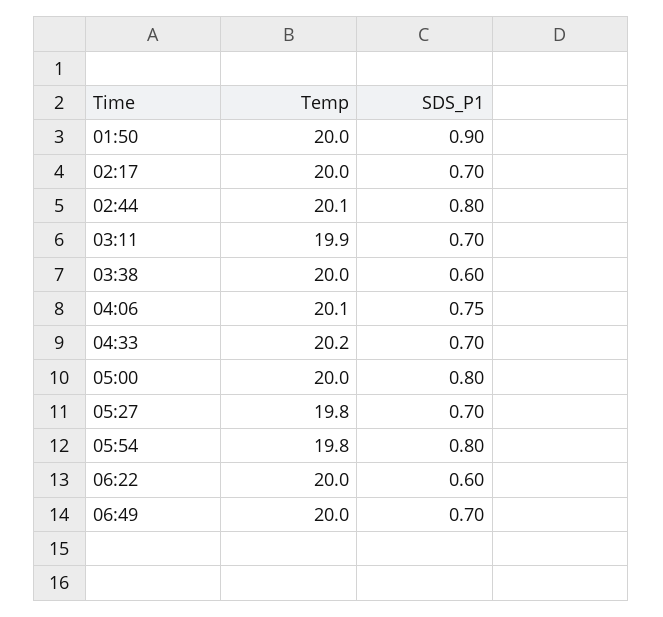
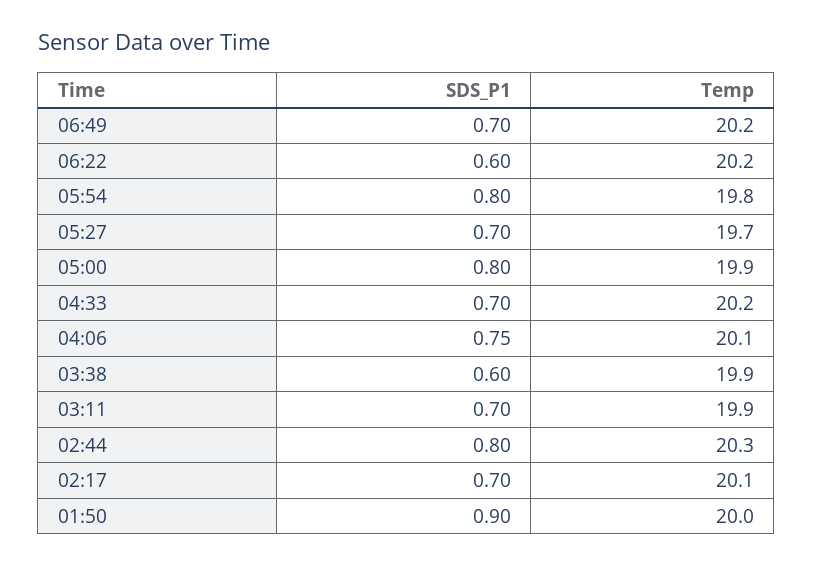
Temp, 02:17: 20 -> 20.1
Temp, 02:44: 20.1 -> 20.3
Temp, 03:38: 20 -> 19.9
Temp, 05:00: 20 -> 19.9
Temp, 05:27: 19.8 -> 19.7
Temp, 06:22: 20 -> 20.2
Temp, 06:49: 20 -> 20.2

